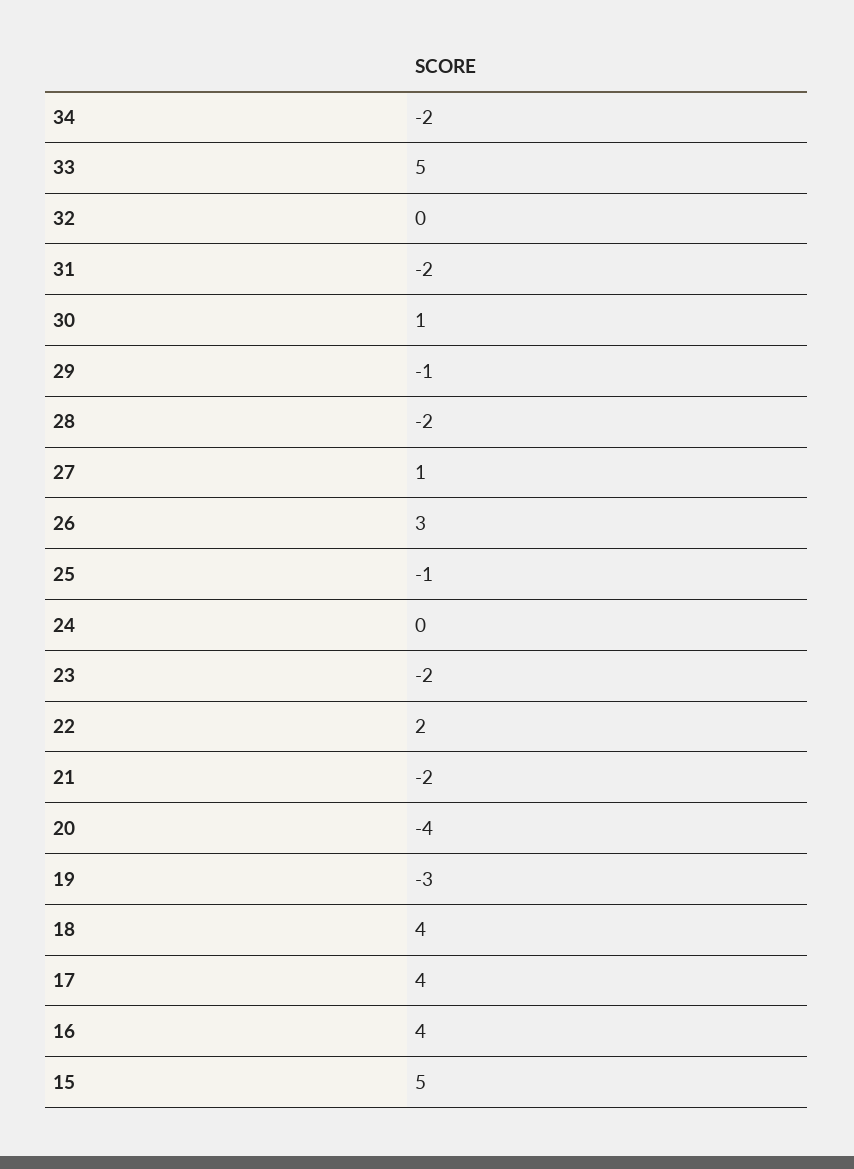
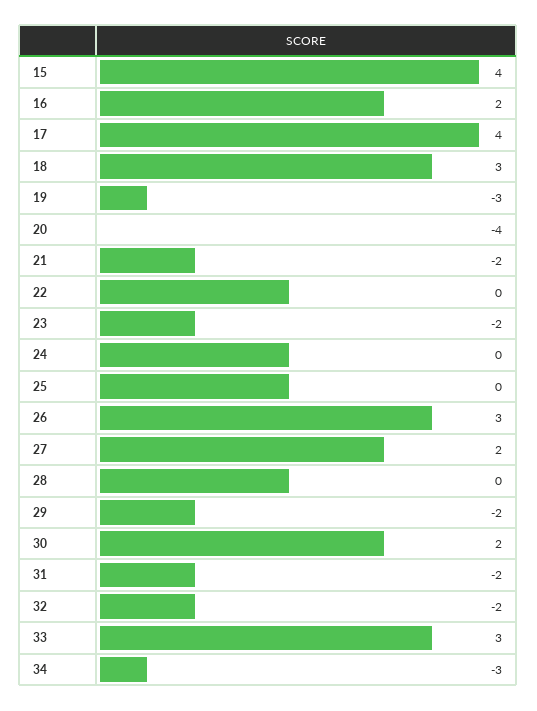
34: -2 -> -3
33: 5 -> 3
32: 0 -> -2
30: 1 -> 2
29: -1 -> -2
28: -2 -> 0
27: 1 -> 2
25: -1 -> 0
22: 2 -> 0
18: 4 -> 3
16: 4 -> 2
15: 5 -> 4

